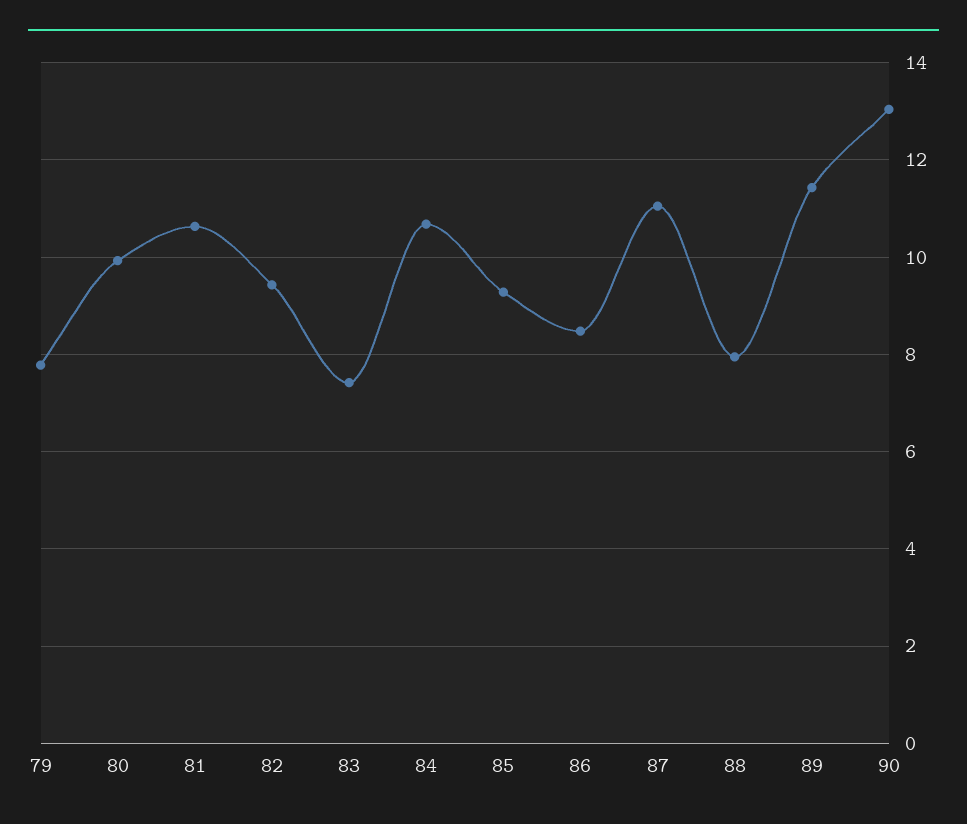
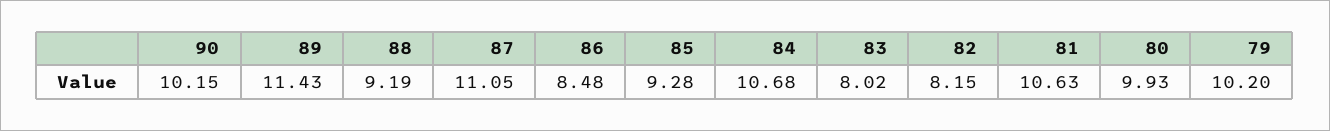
79: 7.8 -> 10.2
82: 9.4 -> 8.15
83: 7.4 -> 8.02
88: 8 -> 9.19
90: 13 -> 10.15

